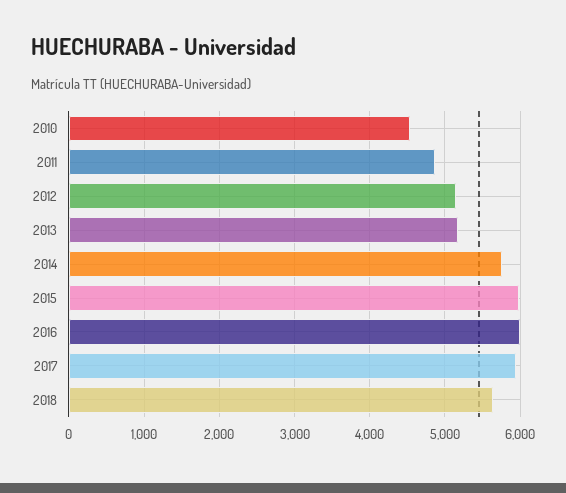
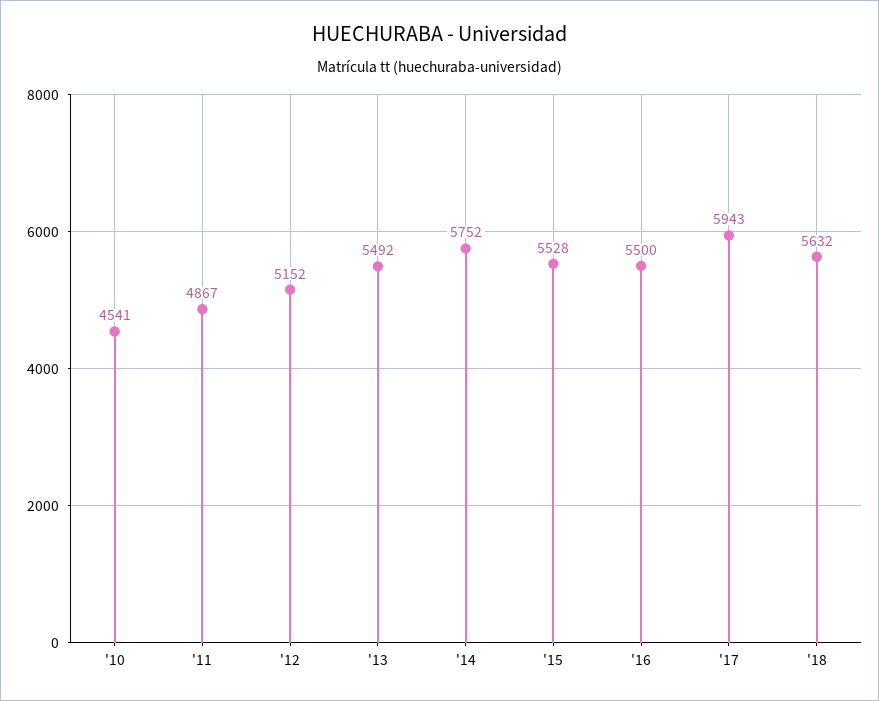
2013: 5200 -> 5492
2015: 6000 -> 5528
2016: 6000 -> 5500

